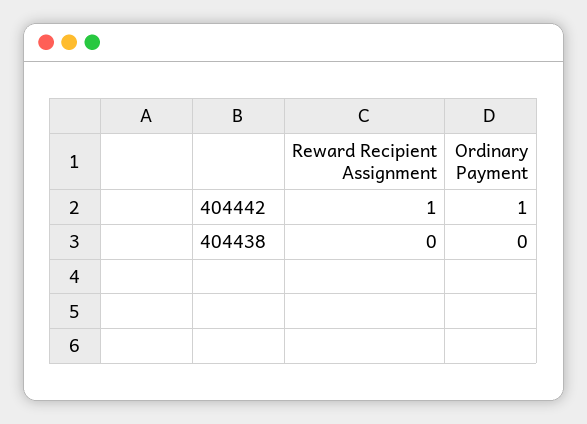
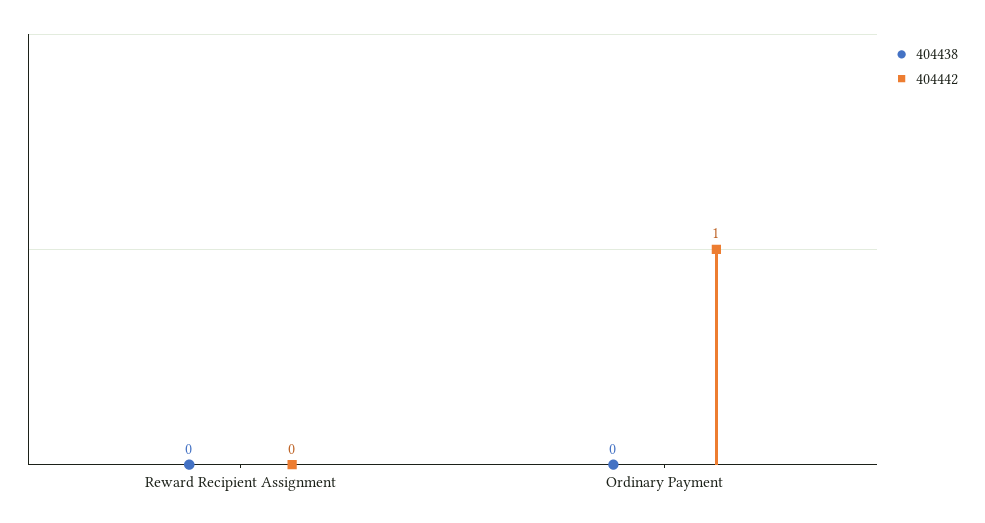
404442, Reward Recipient Assignment: 1 -> 0

